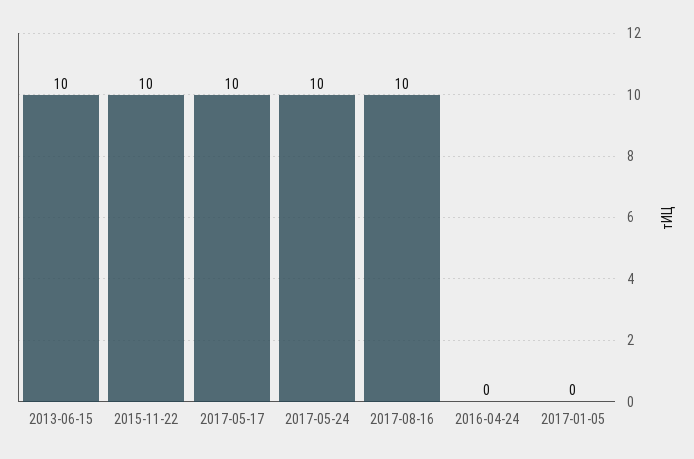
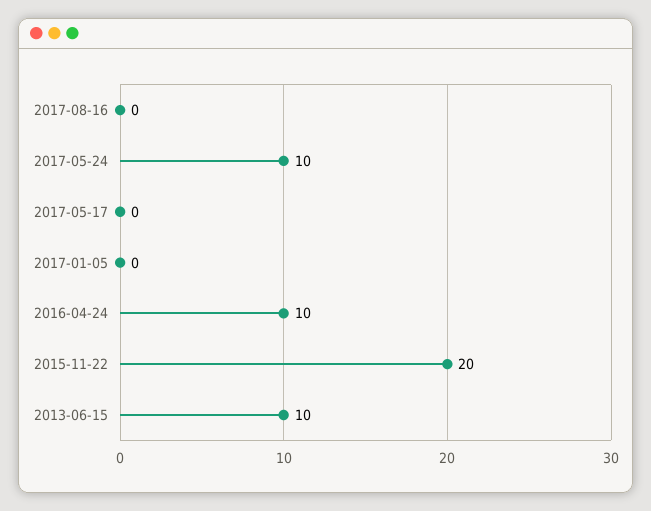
2015-11-22: 10 -> 20
2017-05-17: 10 -> 0
2017-08-16: 10 -> 0
2016-04-24: 0 -> 10

